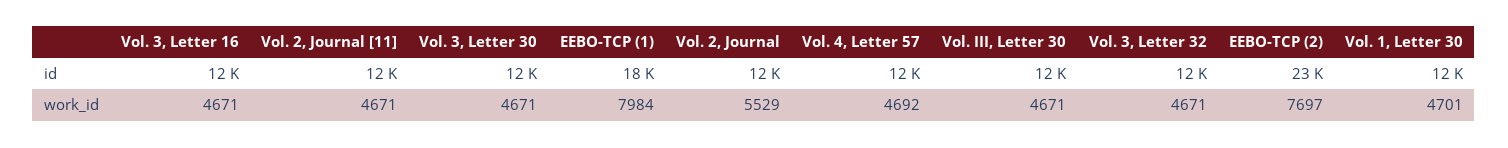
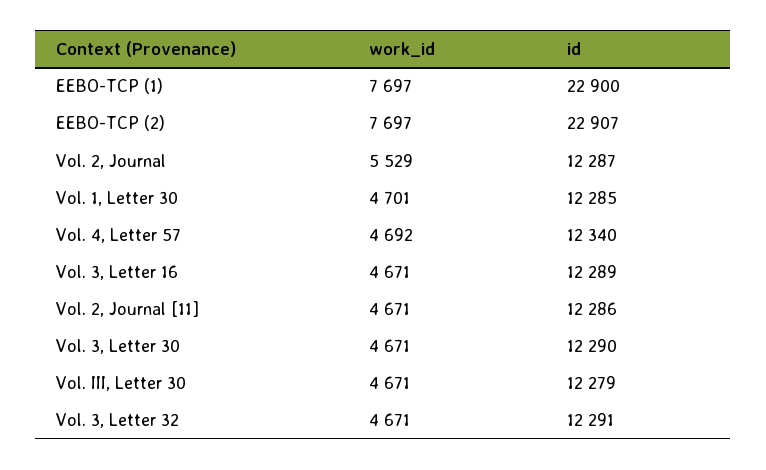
EEBO-TCP (1), id: 18000 -> 22900
EEBO-TCP (1), work_id: 7984 -> 7697

